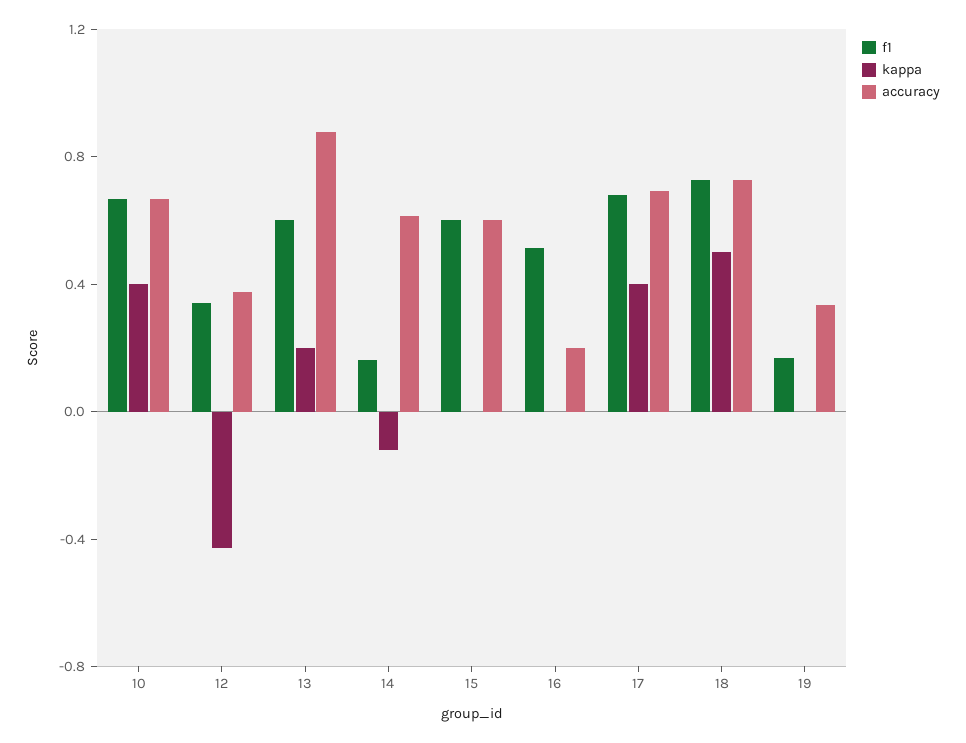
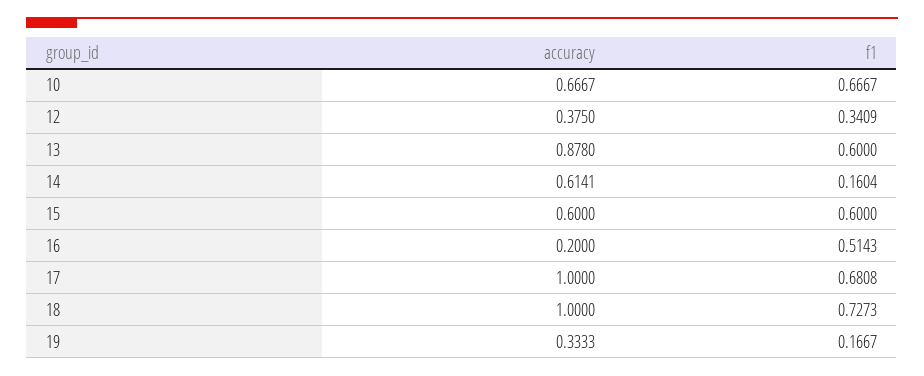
kappa, 10: 0.4 -> none
kappa, 12: -0.4 -> none
kappa, 13: 0.2 -> none
kappa, 14: -0.1 -> none
kappa, 15: 0 -> none
kappa, 16: 0 -> none
kappa, 17: 0.4 -> none
accuracy, 17: 0.7 -> 1
kappa, 18: 0.5 -> none
accuracy, 18: 0.7 -> 1
kappa, 19: 0 -> none

